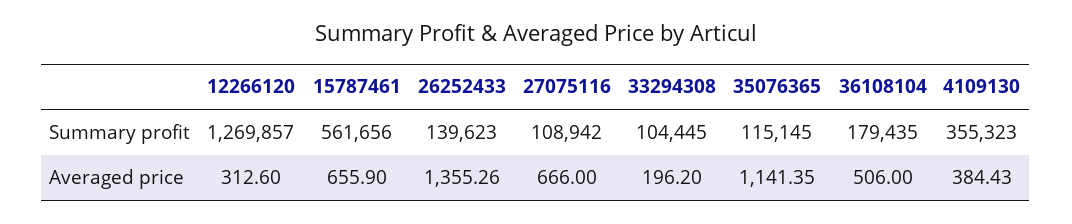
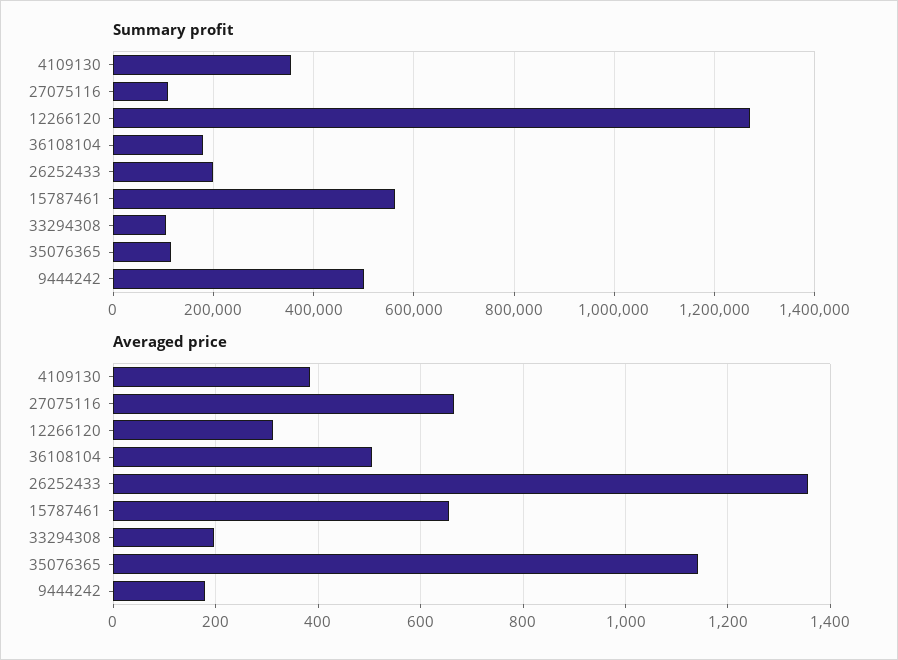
Summary profit, 26252433: 139623 -> 200000
Summary profit, 9444242: none -> 500000
Averaged price, 9444242: none -> 180

